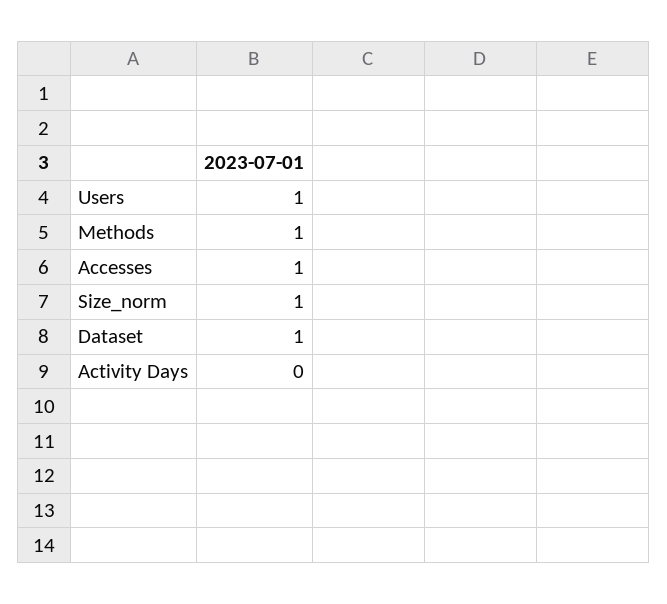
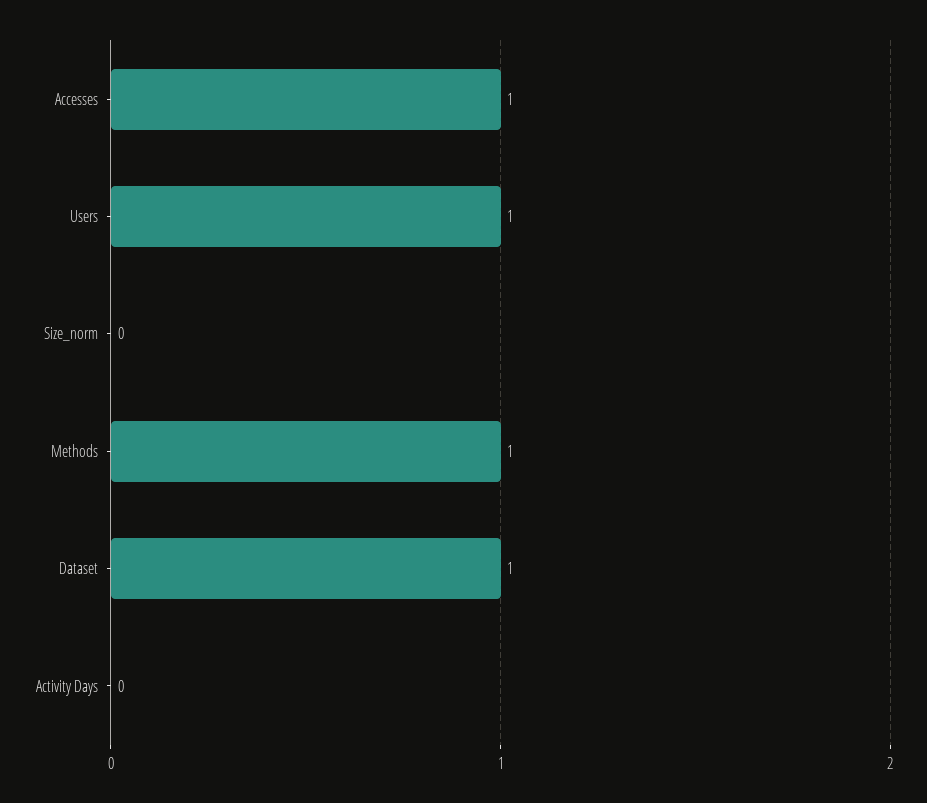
Size_norm: 1 -> 0

